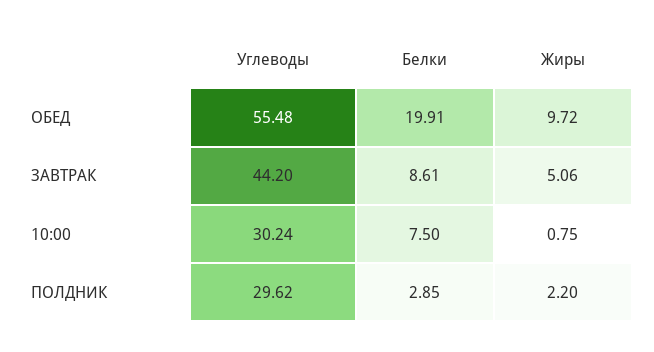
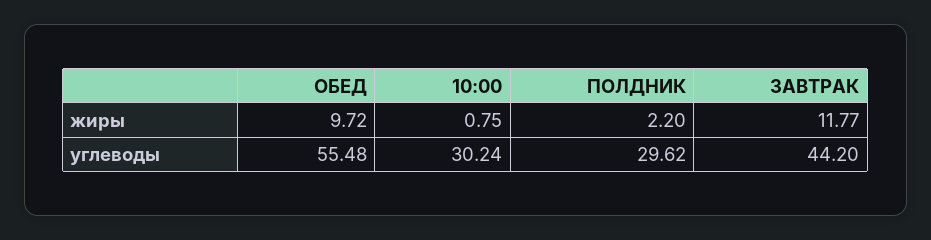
Белки, ОБЕД: 19.91 -> none
Белки, ЗАВТРАК: 8.61 -> none
Жиры, ЗАВТРАК: 5.06 -> 11.77
Белки, 10:00: 7.5 -> none
Белки, ПОЛДНИК: 2.85 -> none

